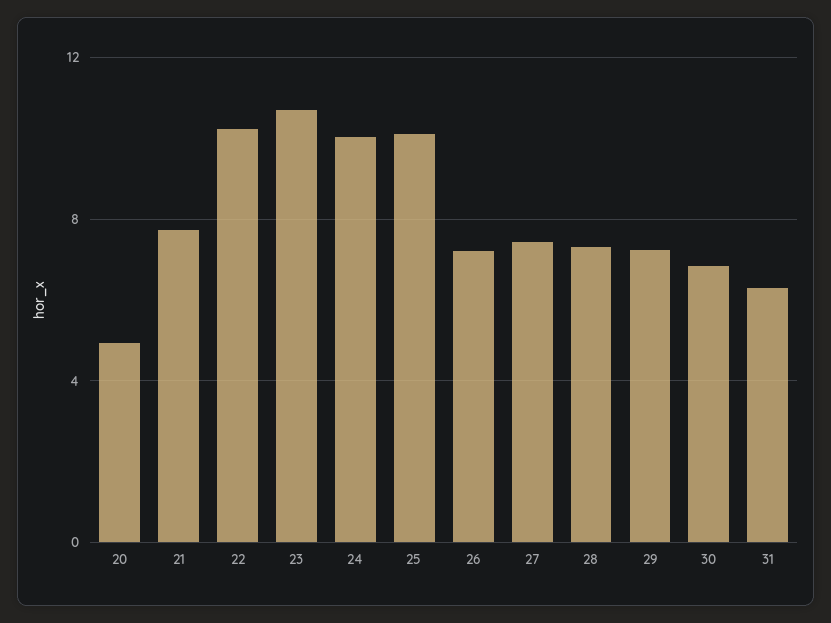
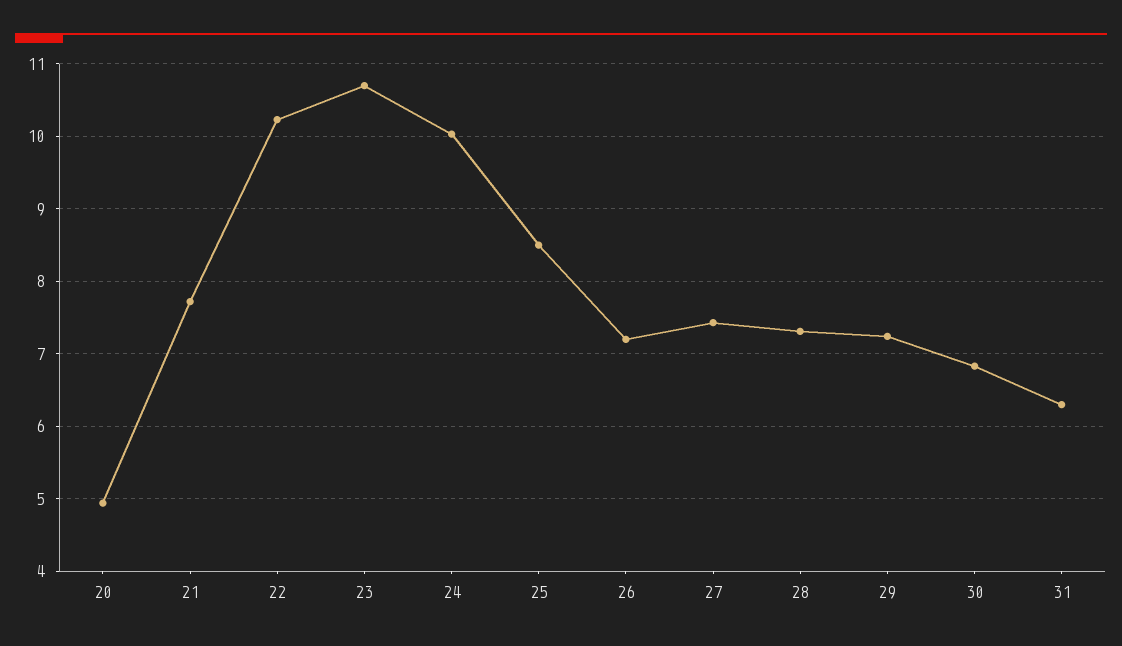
25: 10 -> 8.5

